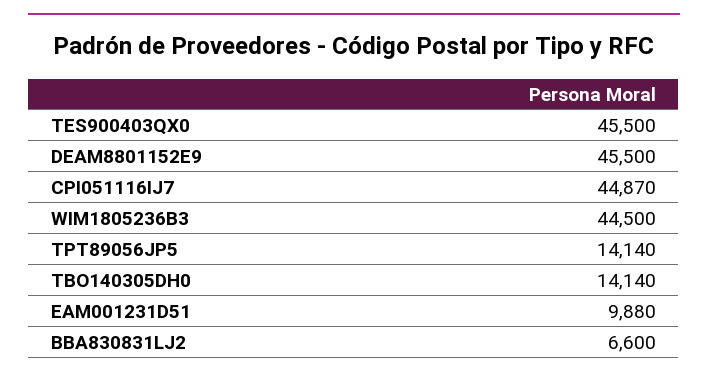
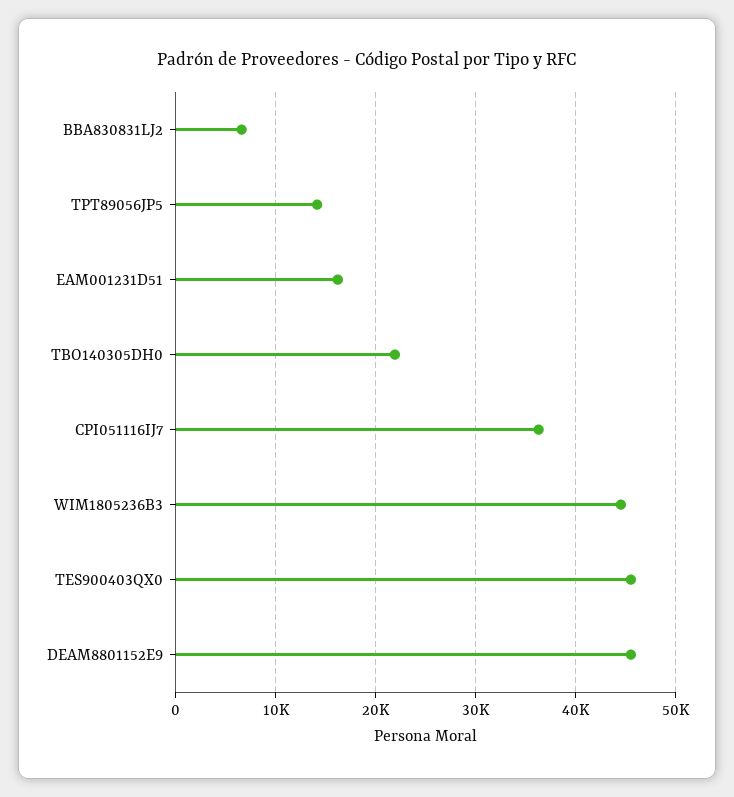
CPI051116IJ7: 44870 -> 36000
TBO140305DH0: 14140 -> 22000
EAM001231D51: 9880 -> 16000

